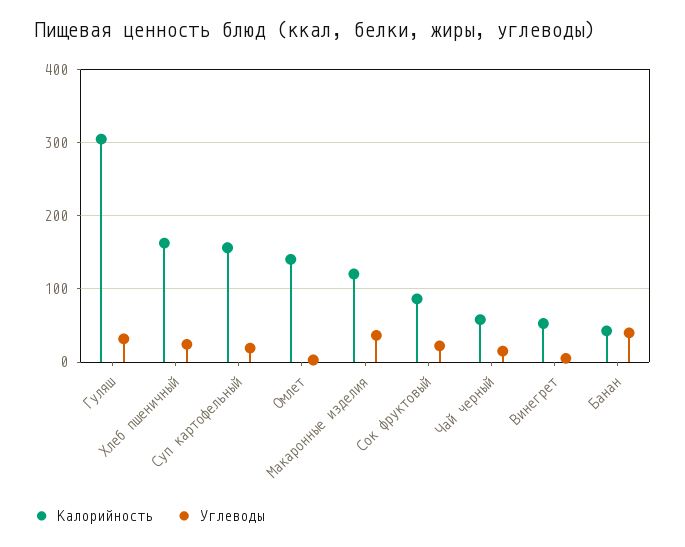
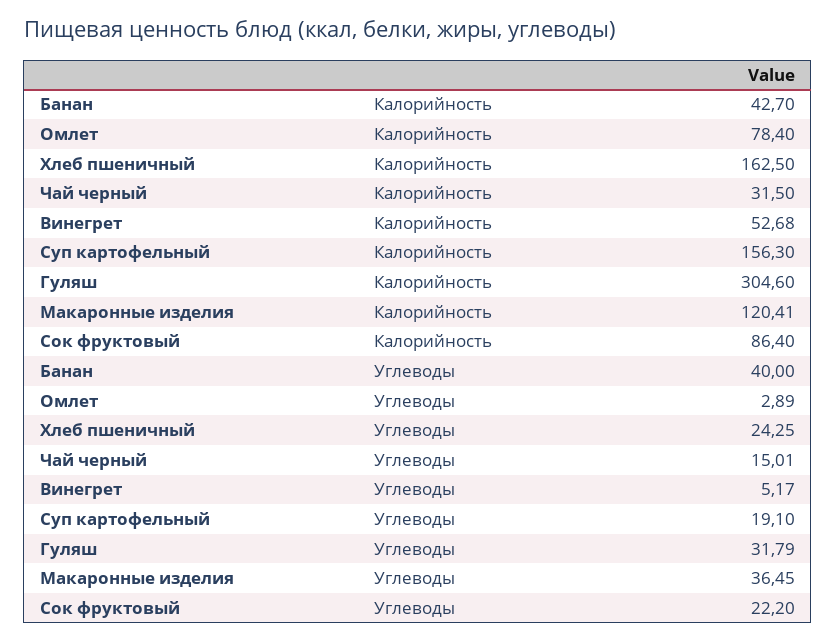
Калорийность, Омлет: 140 -> 78.4
Калорийность, Чай черный: 60 -> 31.5

